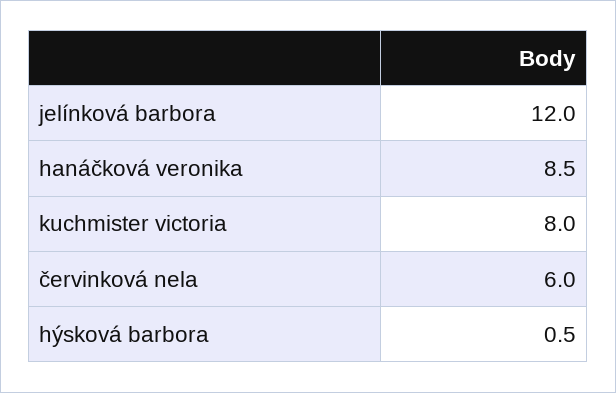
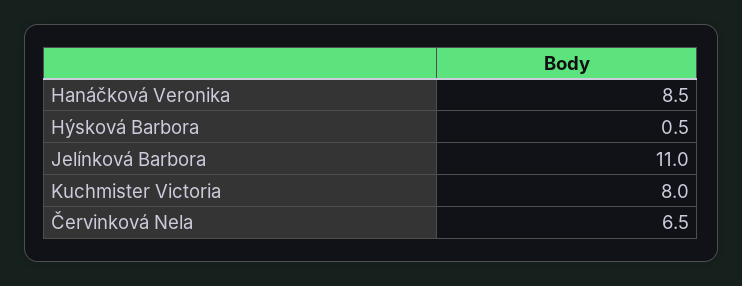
jelínková barbora: 12 -> 11
červinková nela: 6 -> 6.5

